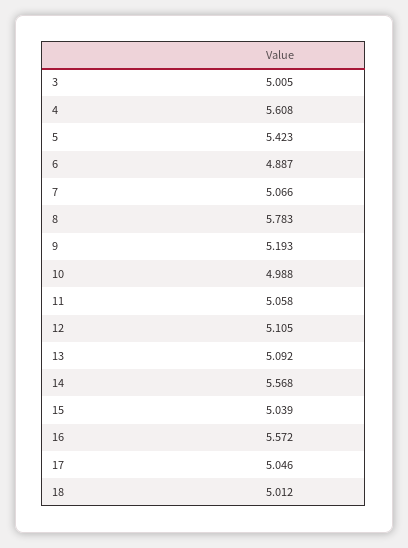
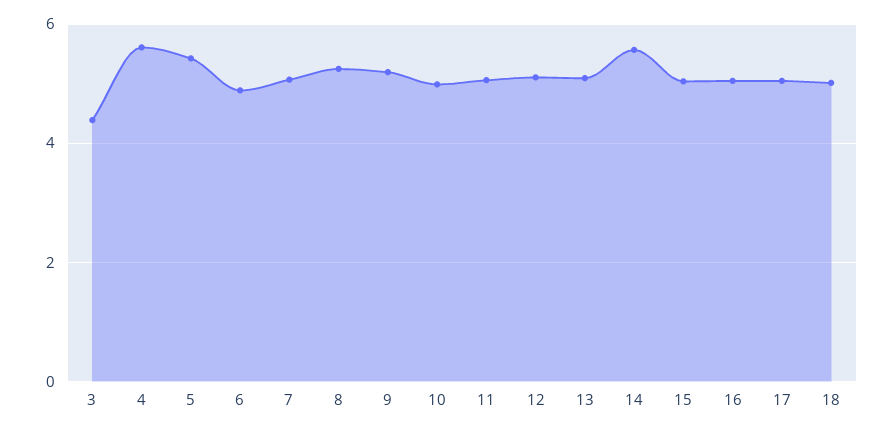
3: 5.005 -> 4.4
8: 5.783 -> 5.2
16: 5.572 -> 5

